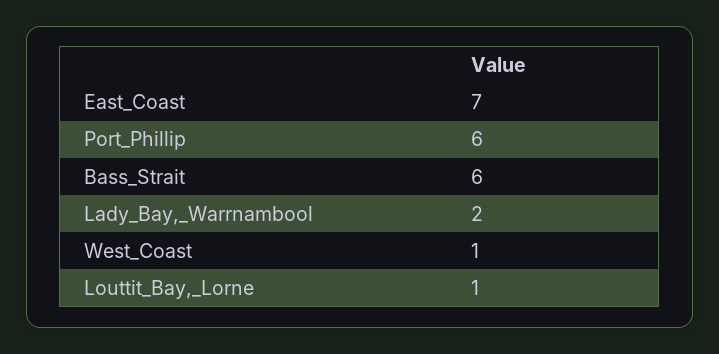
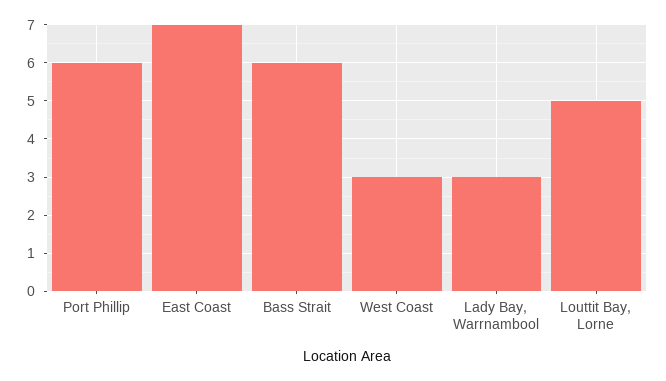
Lady_Bay,_Warrnambool: 2 -> 3
West_Coast: 1 -> 3
Louttit_Bay,_Lorne: 1 -> 5

